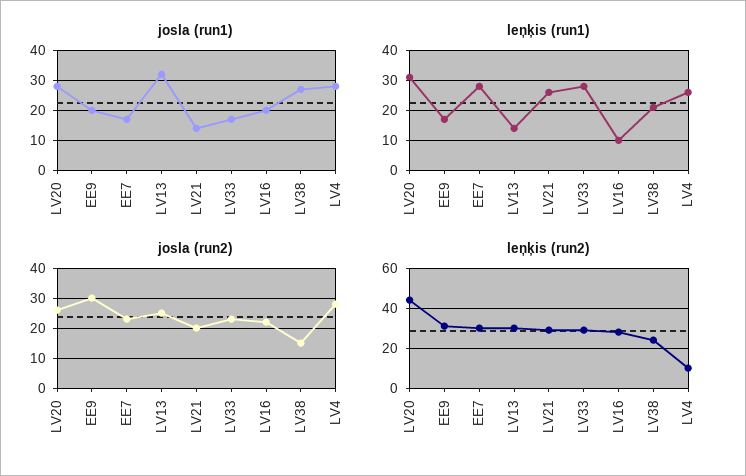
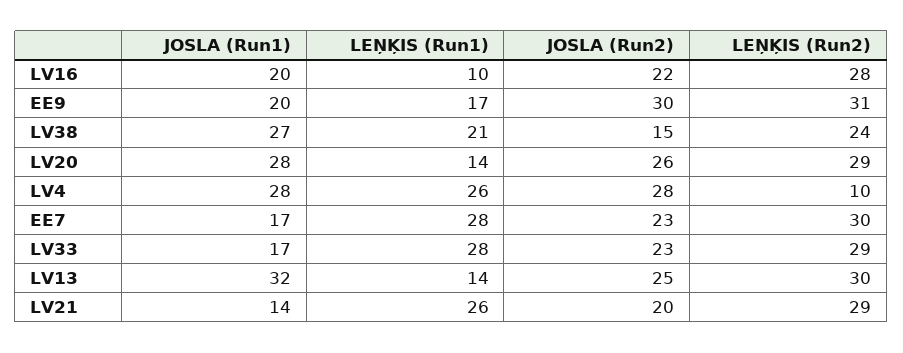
leņķis (run1), LV20: 30 -> 14
leņķis (run2), LV20: 45 -> 29

